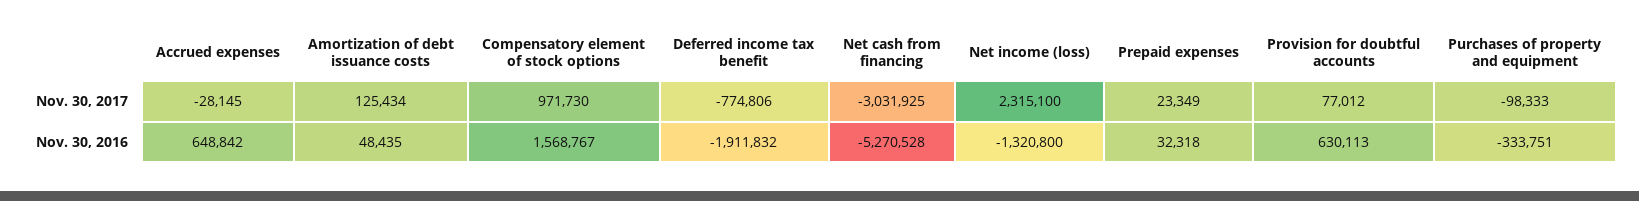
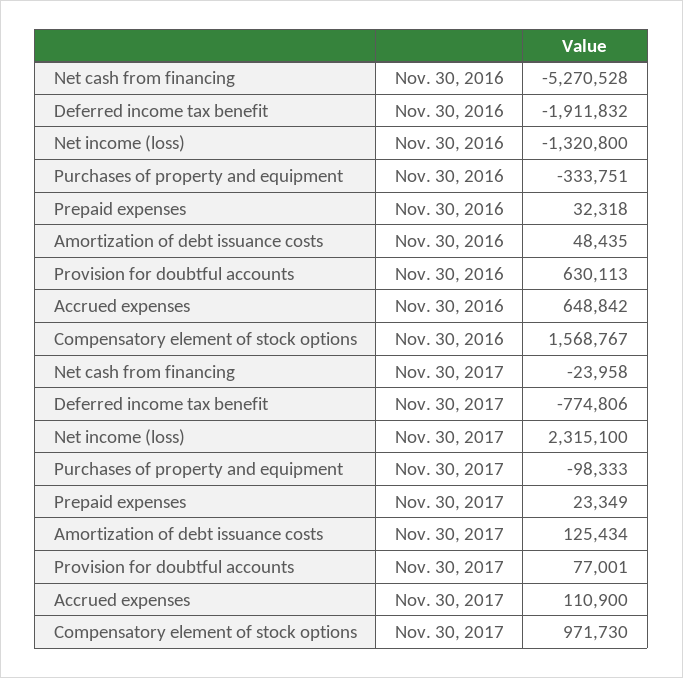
Accrued expenses, Nov. 30, 2017: -28145 -> 110900
Net cash from financing, Nov. 30, 2017: -3031925 -> -23958
Provision for doubtful accounts, Nov. 30, 2017: 77012 -> 77001

